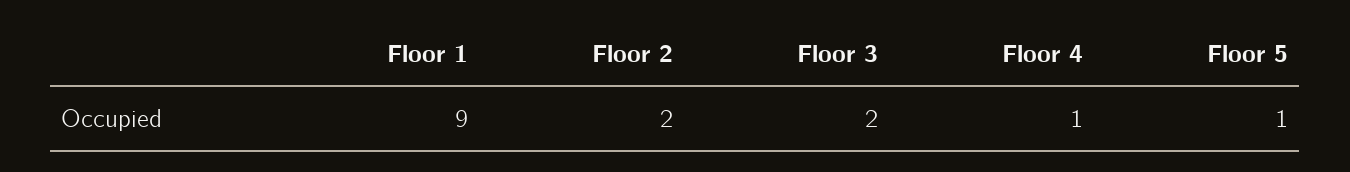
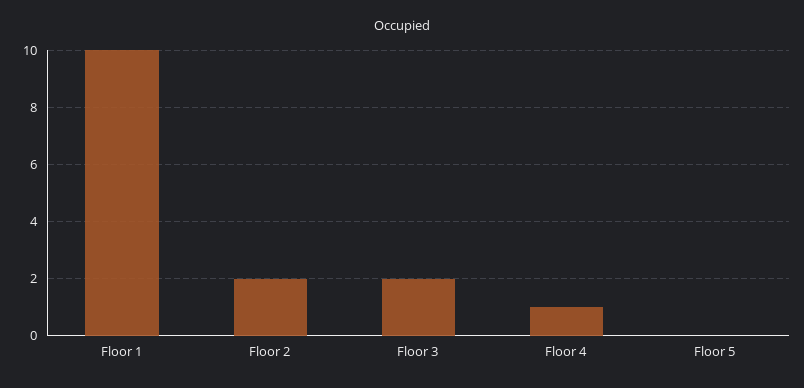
Floor 1: 9 -> 10
Floor 5: 1 -> 0

